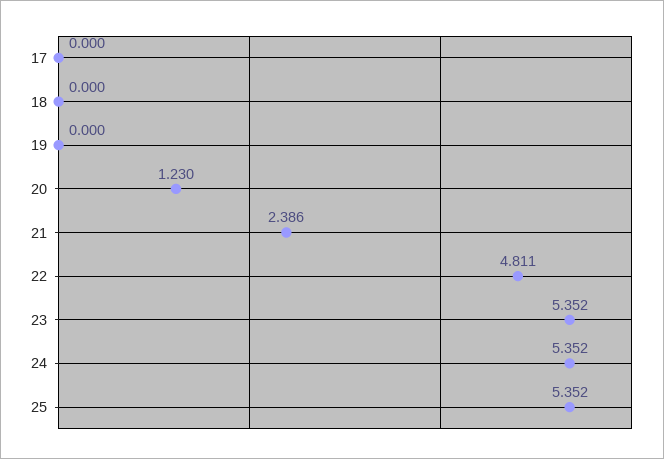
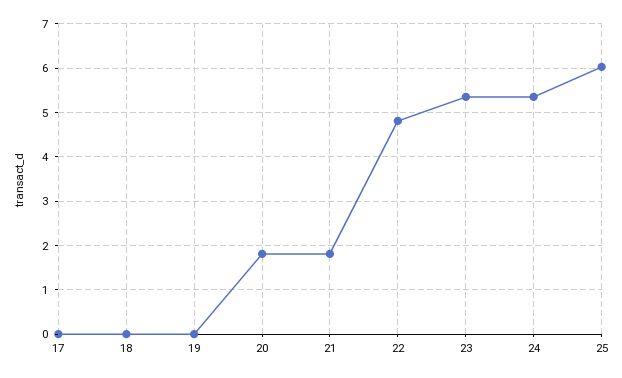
20: 1.23 -> 1.8
21: 2.386 -> 1.8
25: 5.352 -> 6

